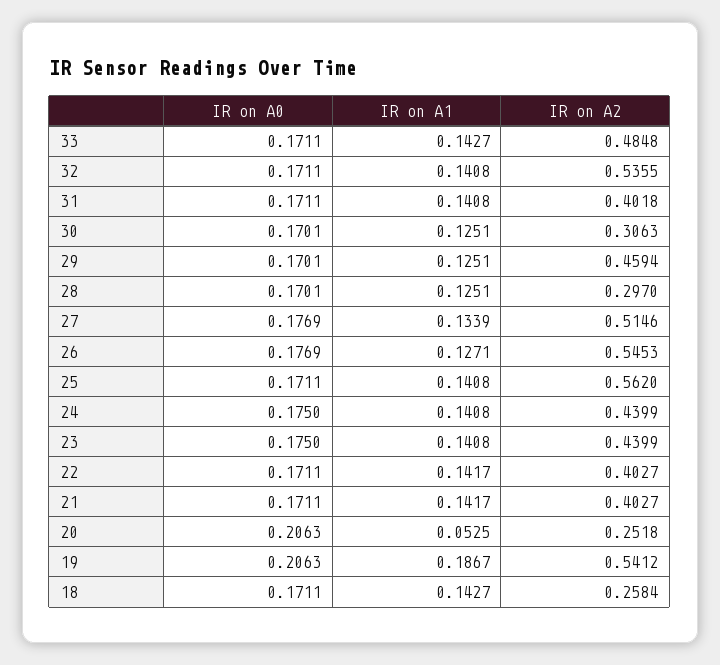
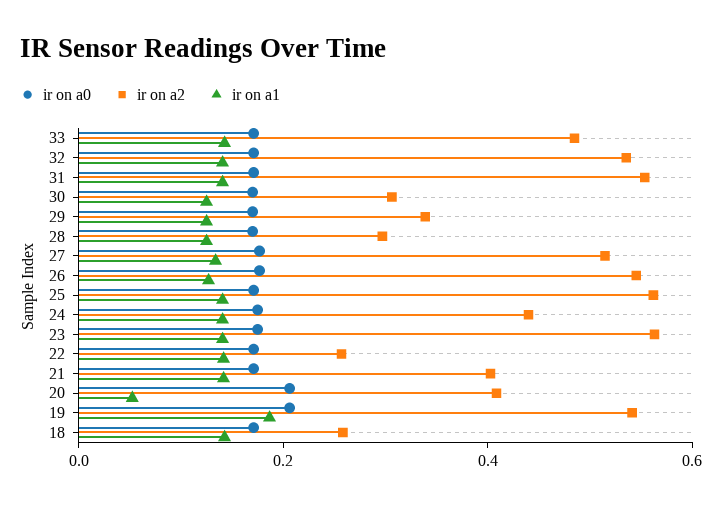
IR on A2, 31: 0.4018 -> 0.55
IR on A2, 29: 0.4594 -> 0.35
IR on A2, 23: 0.4399 -> 0.55
IR on A2, 22: 0.4027 -> 0.25
IR on A2, 20: 0.2518 -> 0.4

